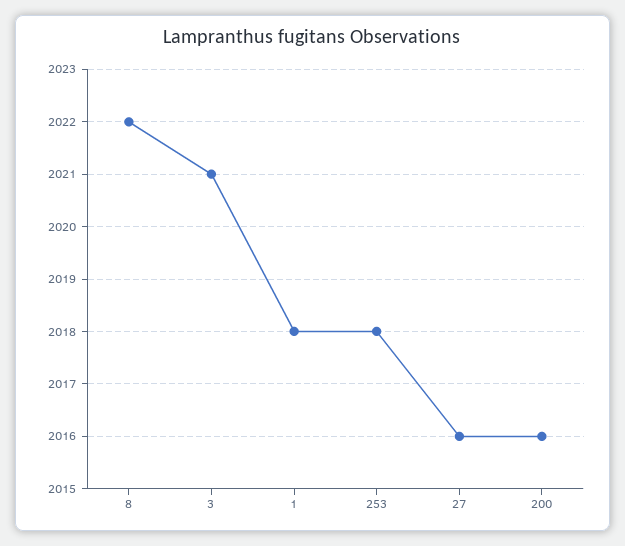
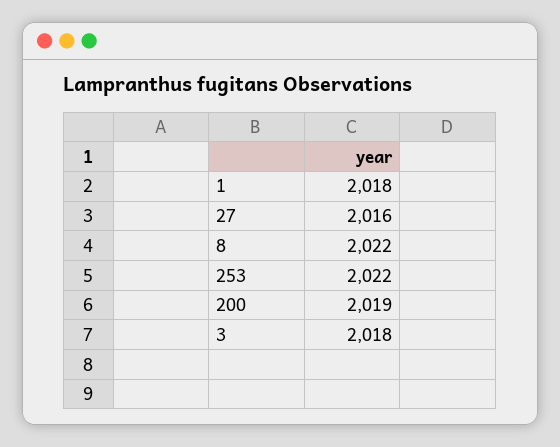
3: 2021 -> 2018
253: 2018 -> 2022
200: 2016 -> 2019

